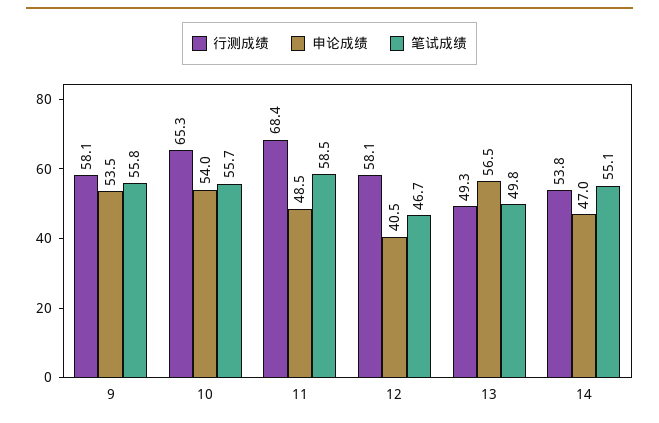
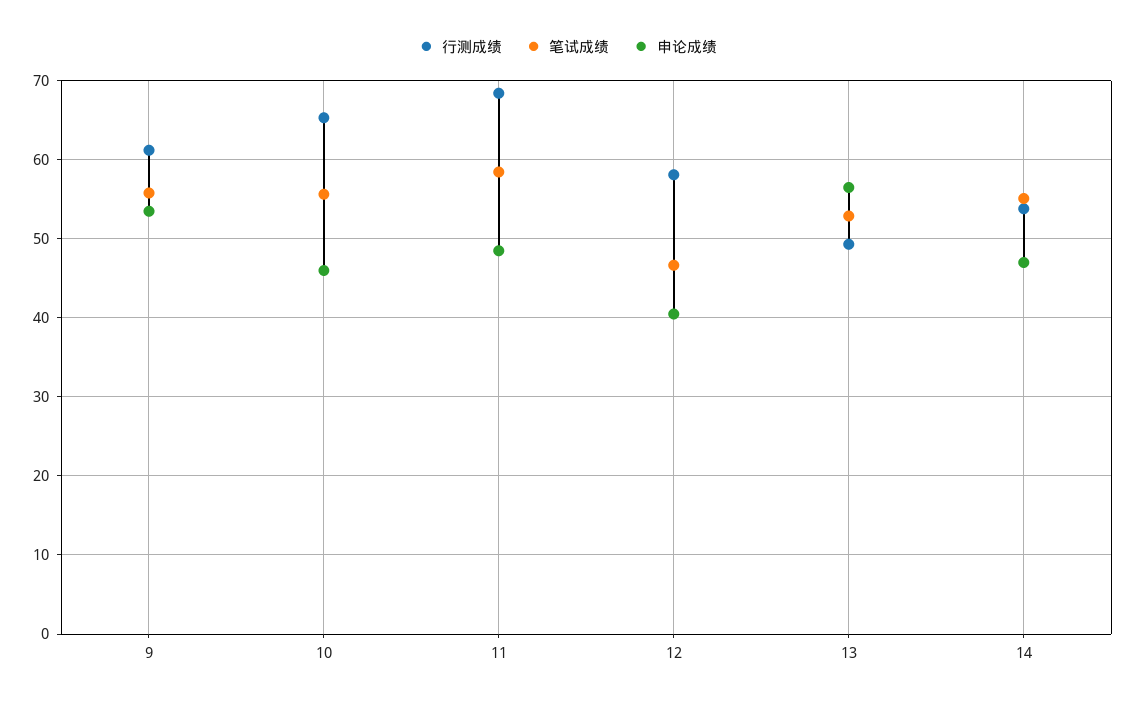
行测成绩, 9: 58.1 -> 61
申论成绩, 10: 54 -> 46
笔试成绩, 13: 49.8 -> 53

